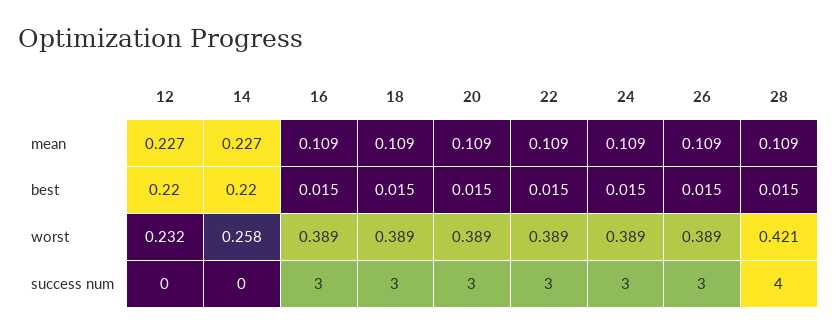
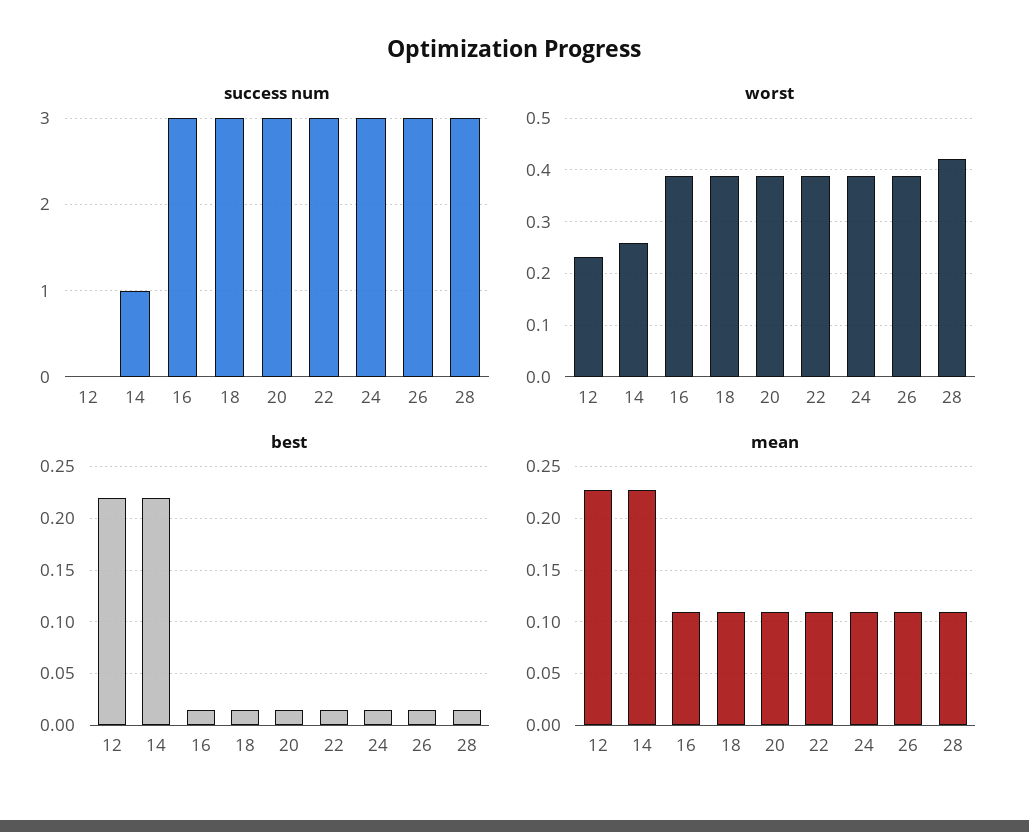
success num, 14: 0 -> 1
success num, 28: 4 -> 3

